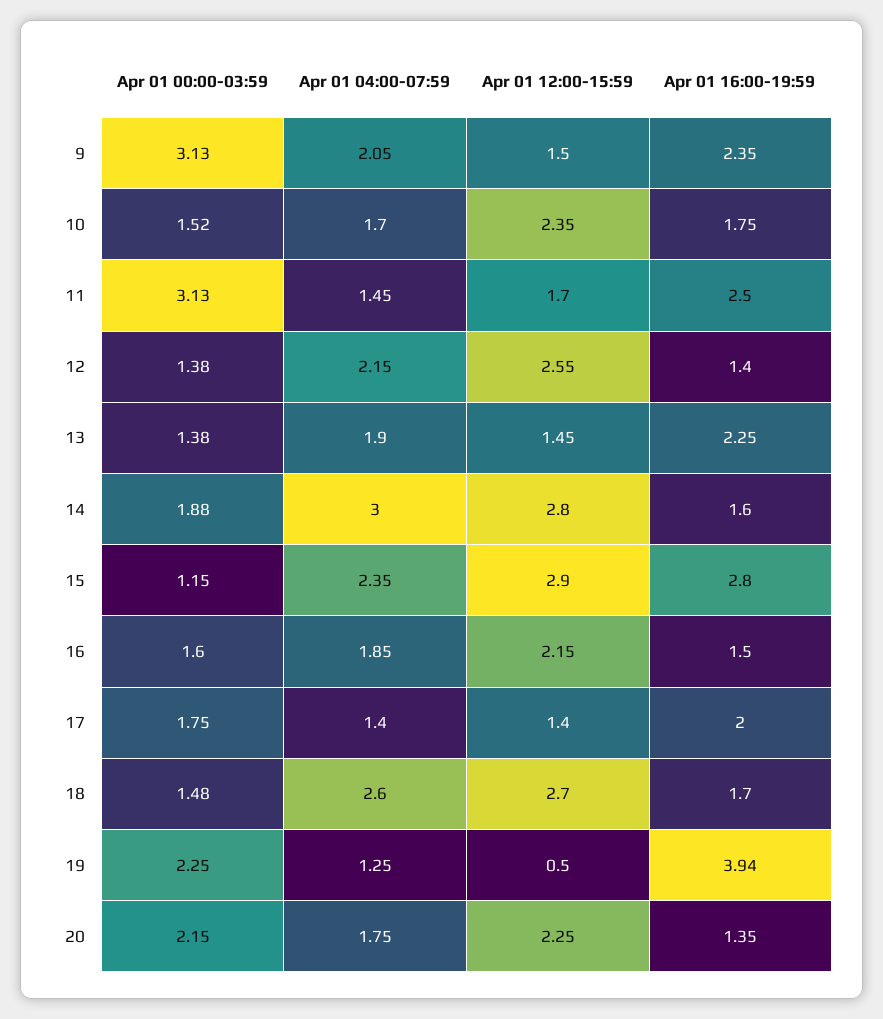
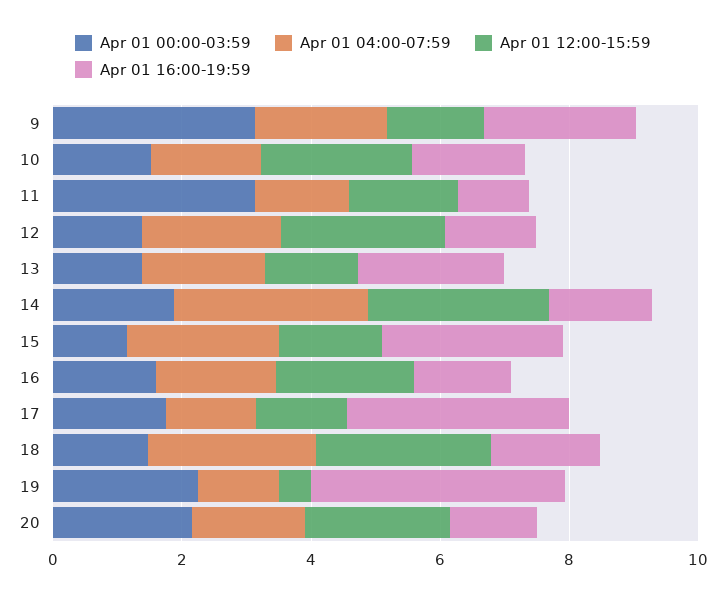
Apr 01 16:00-19:59, 11: 2.5 -> 1
Apr 01 12:00-15:59, 15: 2.9 -> 1.5
Apr 01 16:00-19:59, 17: 2 -> 3.5

